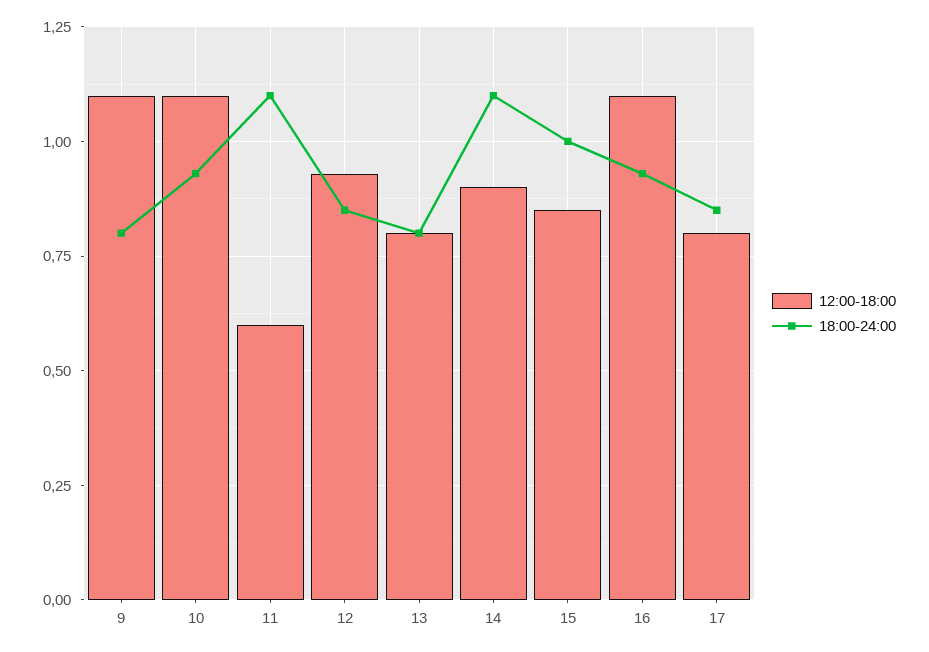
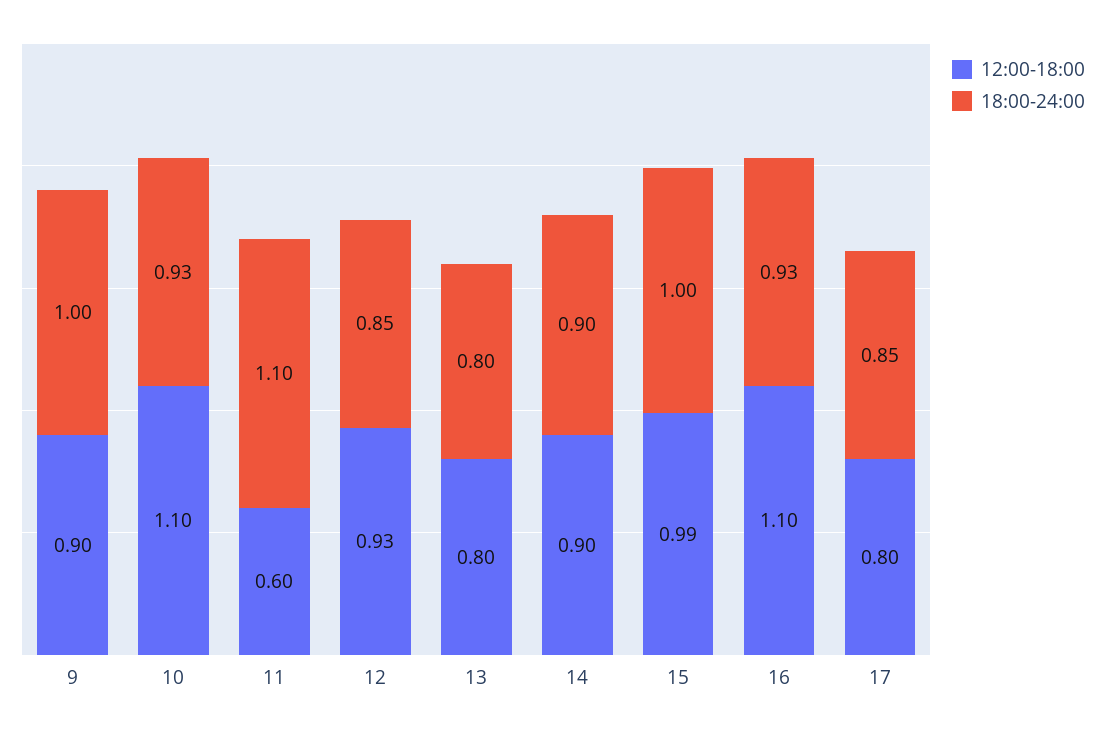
12:00-18:00, 9: 1.1 -> 0.9
18:00-24:00, 9: 0.8 -> 1
18:00-24:00, 14: 1.1 -> 0.9
12:00-18:00, 15: 0.85 -> 0.99

